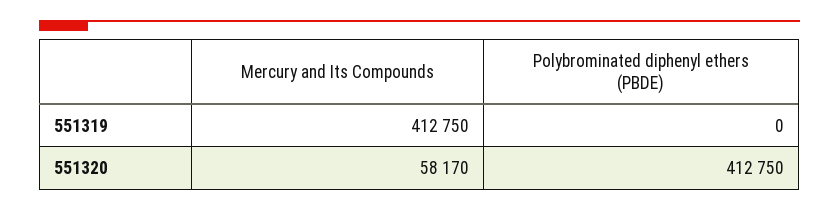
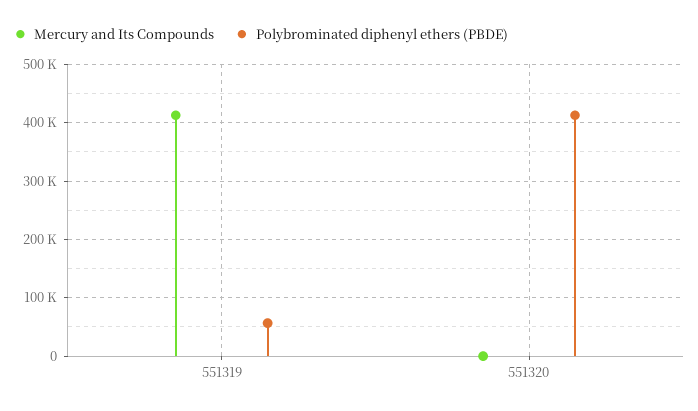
Polybrominated diphenyl ethers (PBDE), 551319: 0 -> 60000
Mercury and Its Compounds, 551320: 58170 -> 0

